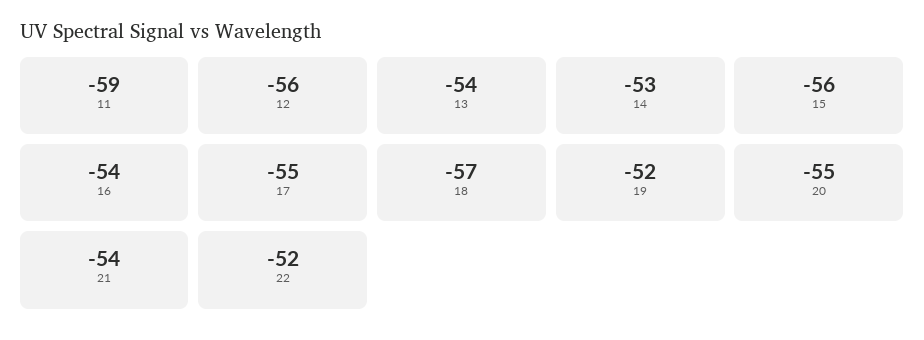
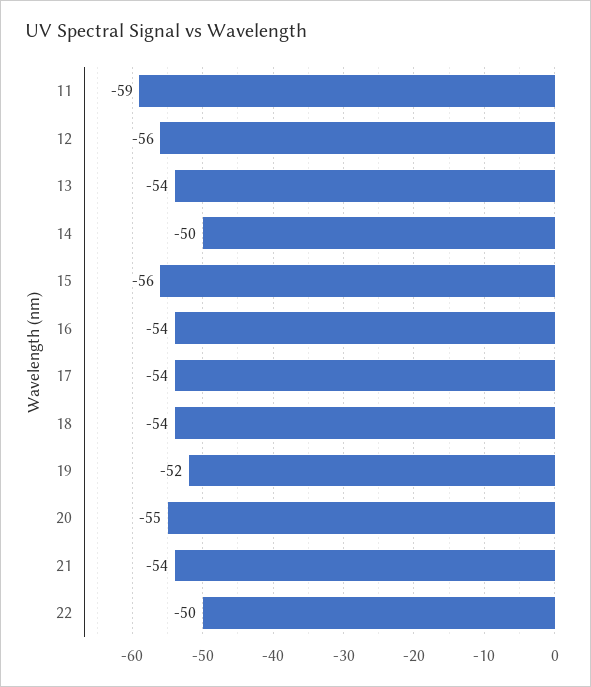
14: -53 -> -50
17: -55 -> -54
18: -57 -> -54
22: -52 -> -50

